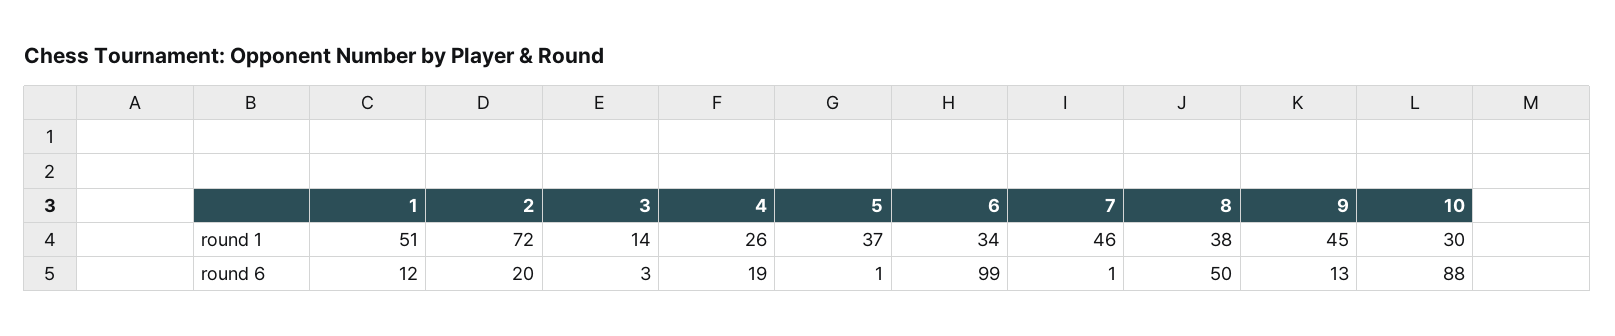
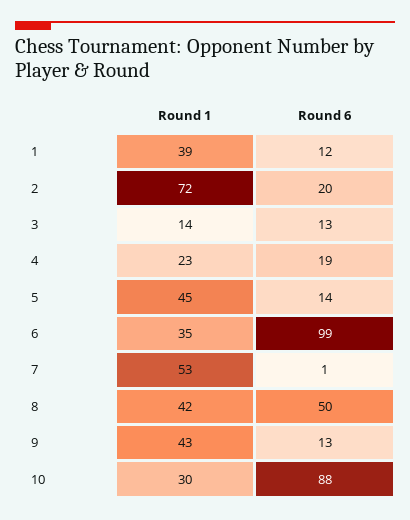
1, round 1: 51 -> 39
4, round 1: 26 -> 23
5, round 1: 37 -> 45
6, round 1: 34 -> 35
7, round 1: 46 -> 53
8, round 1: 38 -> 42
9, round 1: 45 -> 43
3, round 6: 3 -> 13
5, round 6: 1 -> 14

